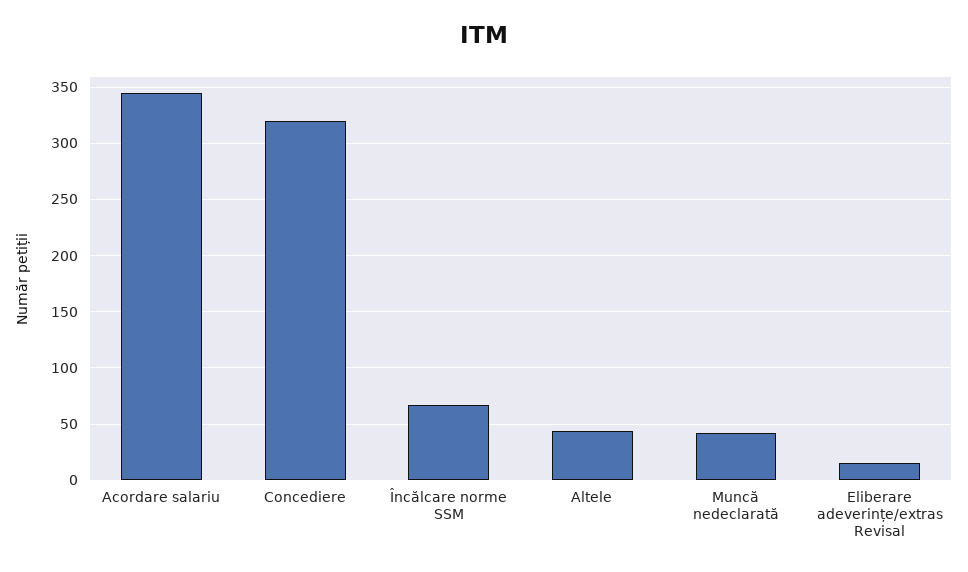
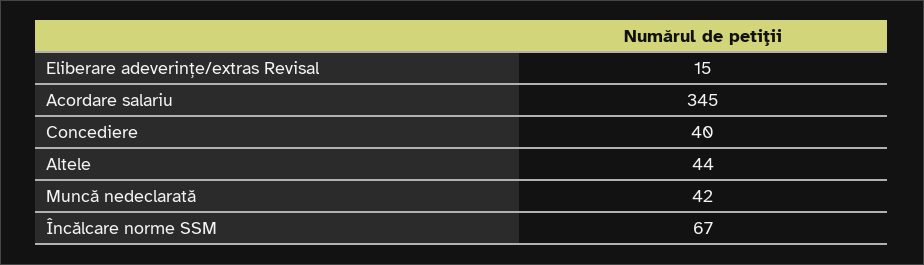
Concediere: 320 -> 40

